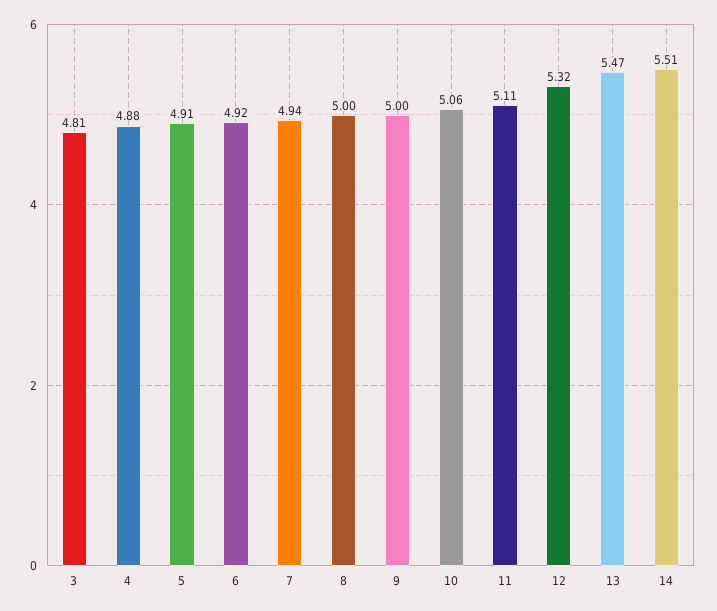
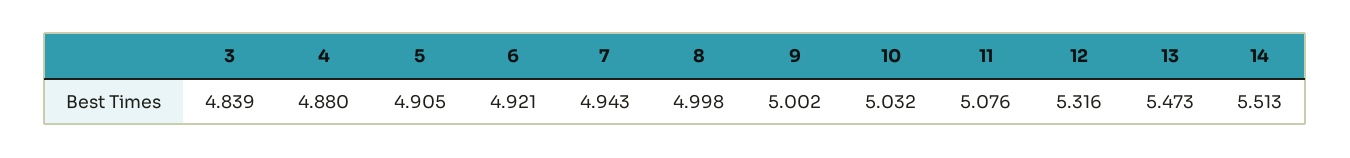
3: 4.81 -> 4.839
10: 5.06 -> 5.032
11: 5.11 -> 5.076

